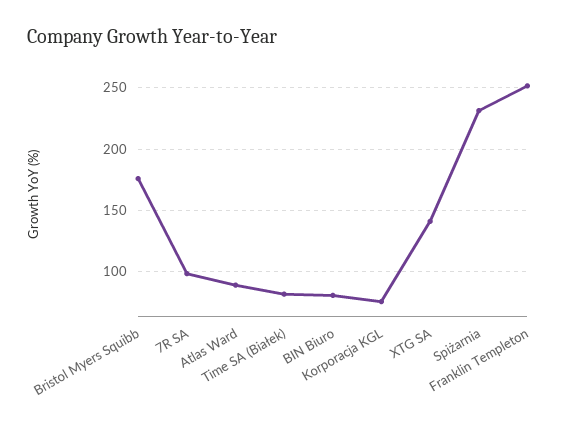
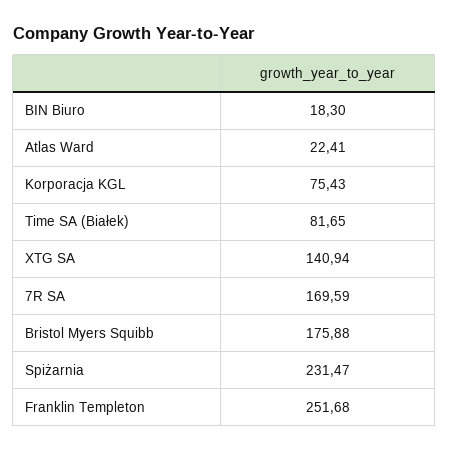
7R SA: 100 -> 169.59
Atlas Ward: 90 -> 22.41
BIN Biuro: 80 -> 18.3

